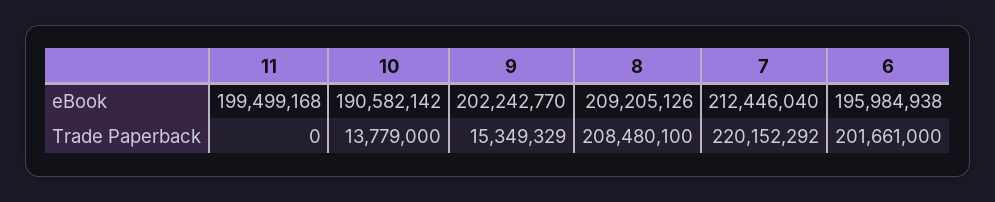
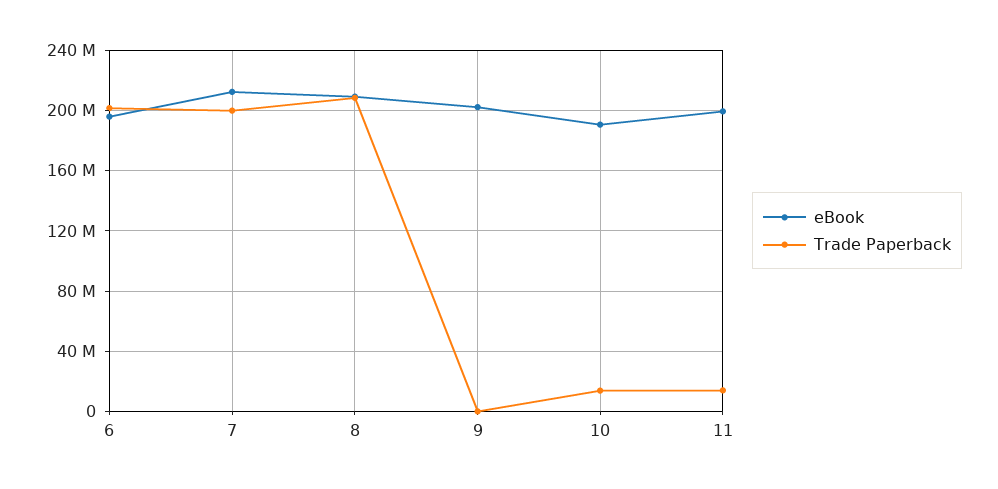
Trade Paperback, 11: 0 -> 15000000
Trade Paperback, 9: 15349329 -> 0
Trade Paperback, 7: 220152292 -> 200000000

